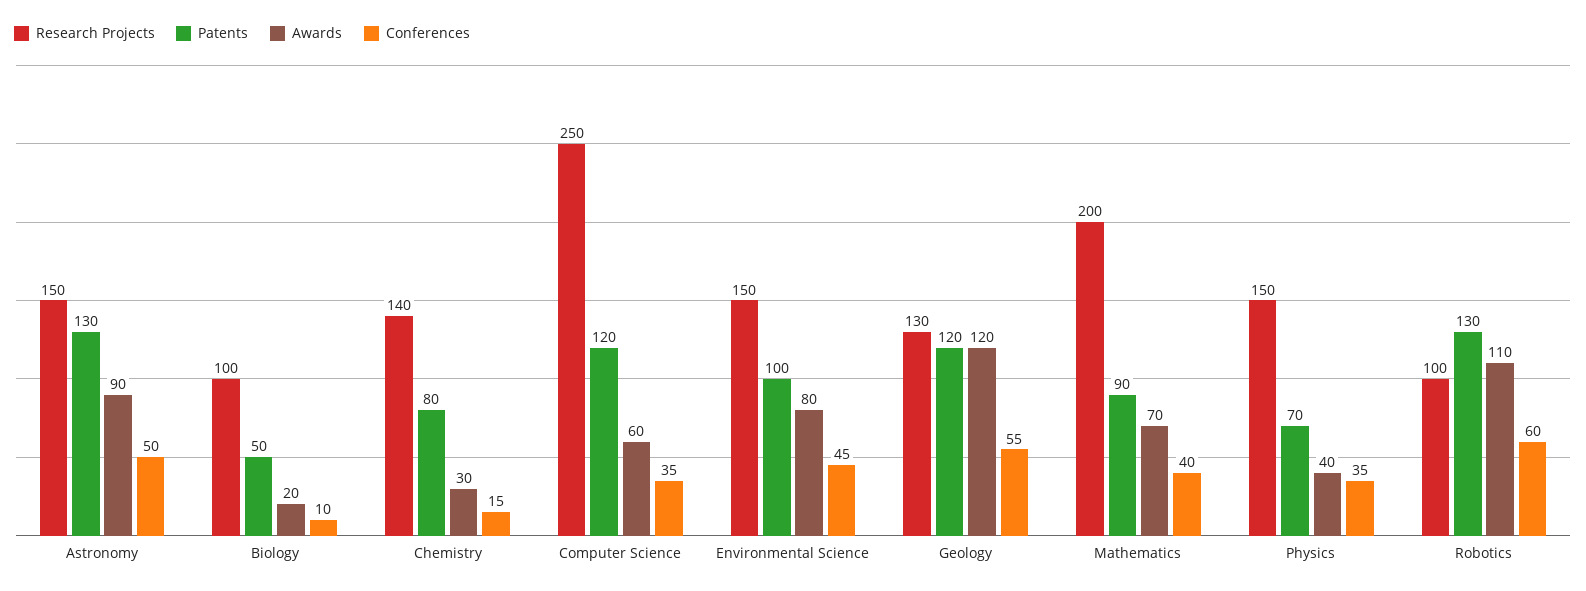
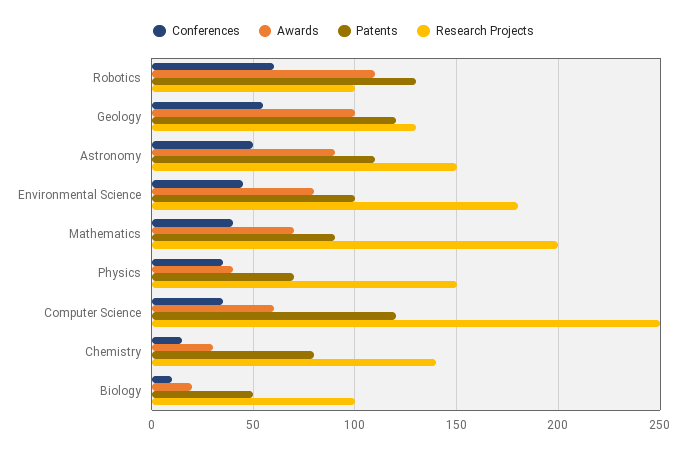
Patents, Astronomy: 130 -> 110
Research Projects, Environmental Science: 150 -> 180
Awards, Geology: 120 -> 100

